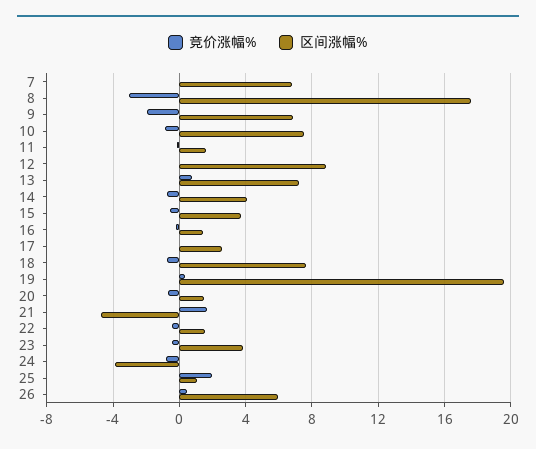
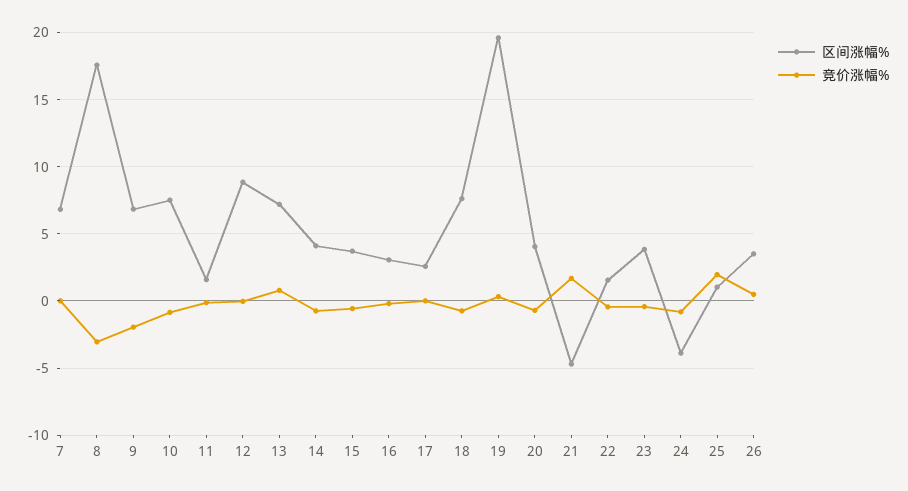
区间涨幅%, 16: 1.5 -> 3
区间涨幅%, 20: 1.5 -> 4
区间涨幅%, 26: 6 -> 3.5

